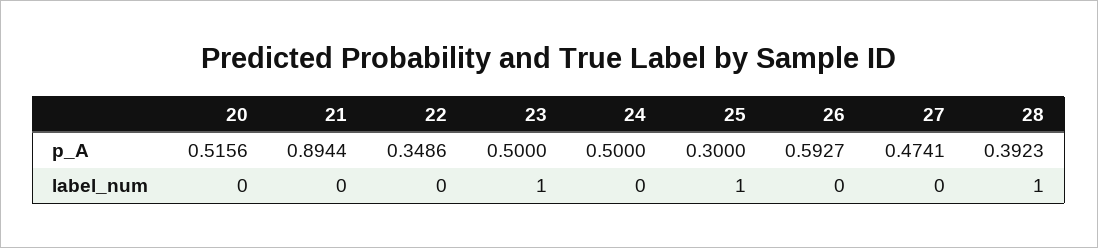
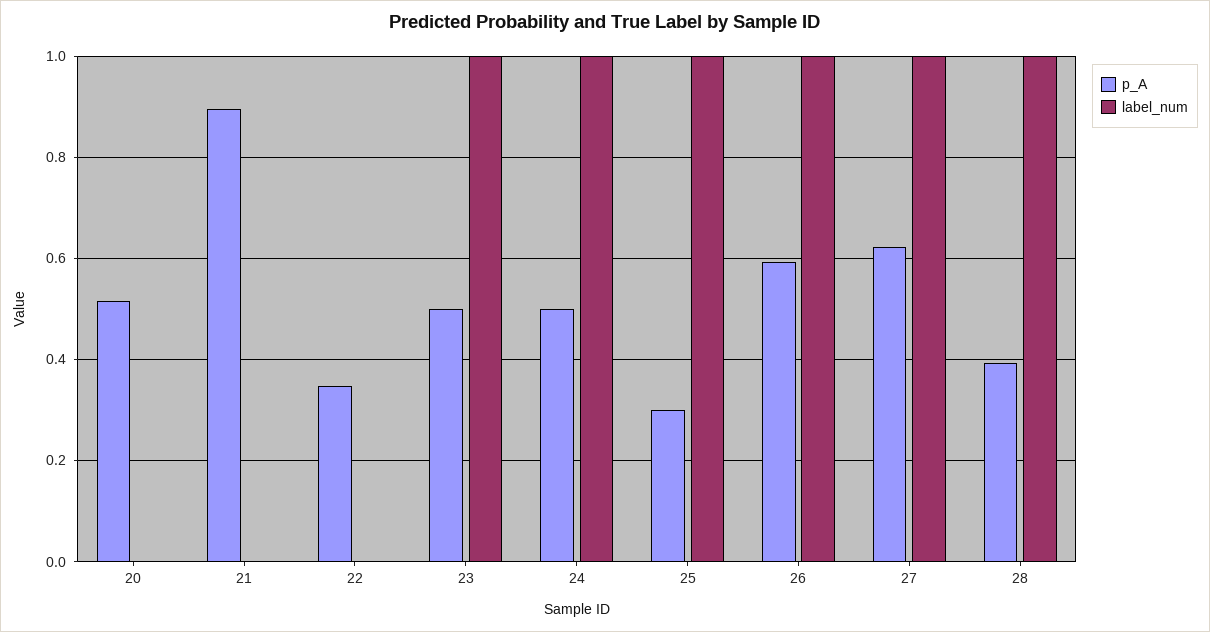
p_A, 27: 0.4741 -> 0.62
label_num, 24: 0 -> 1
label_num, 26: 0 -> 1
label_num, 27: 0 -> 1

